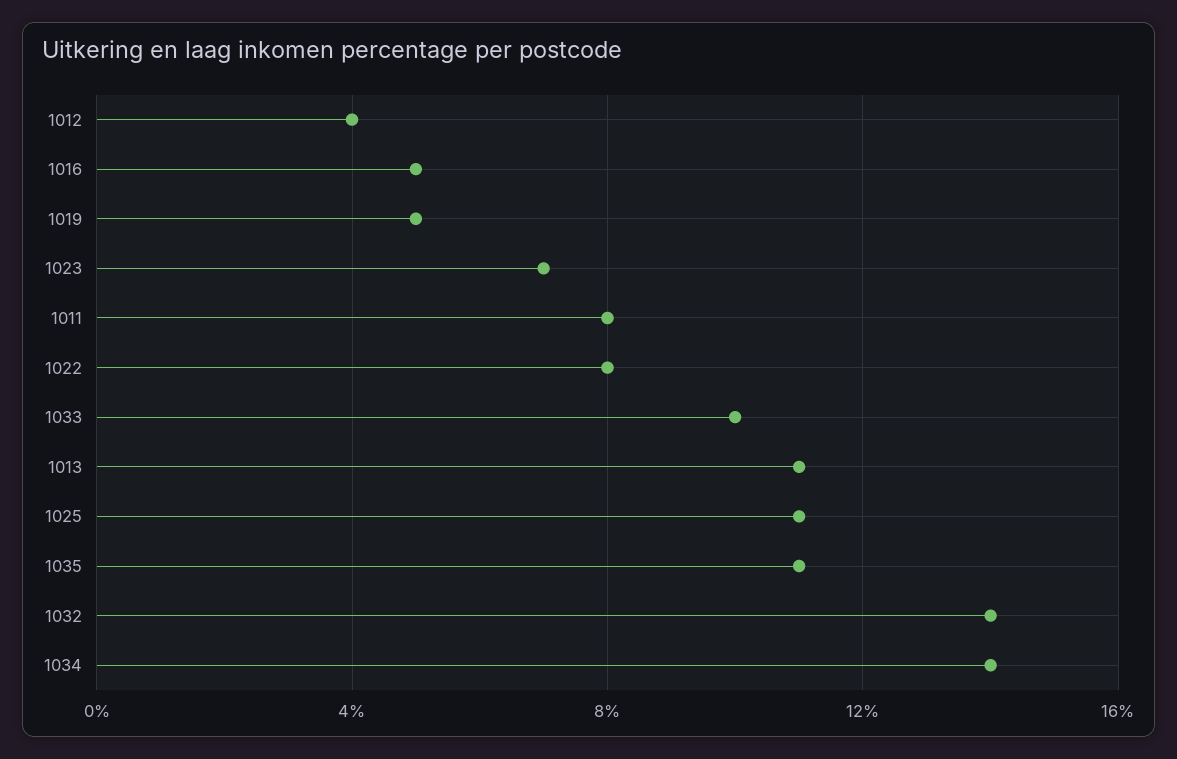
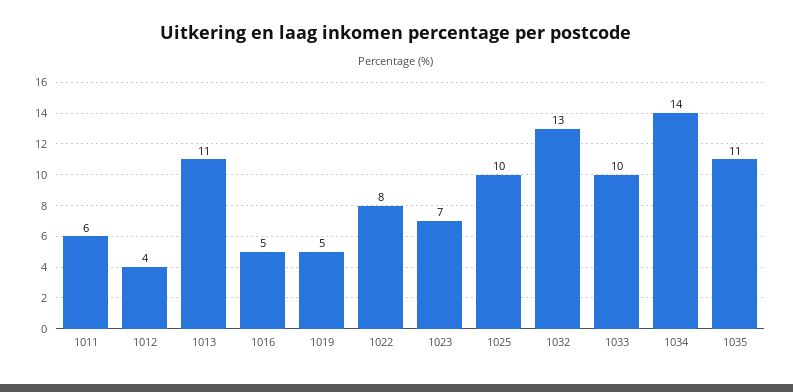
1011: 8 -> 6
1025: 11 -> 10
1032: 14 -> 13

